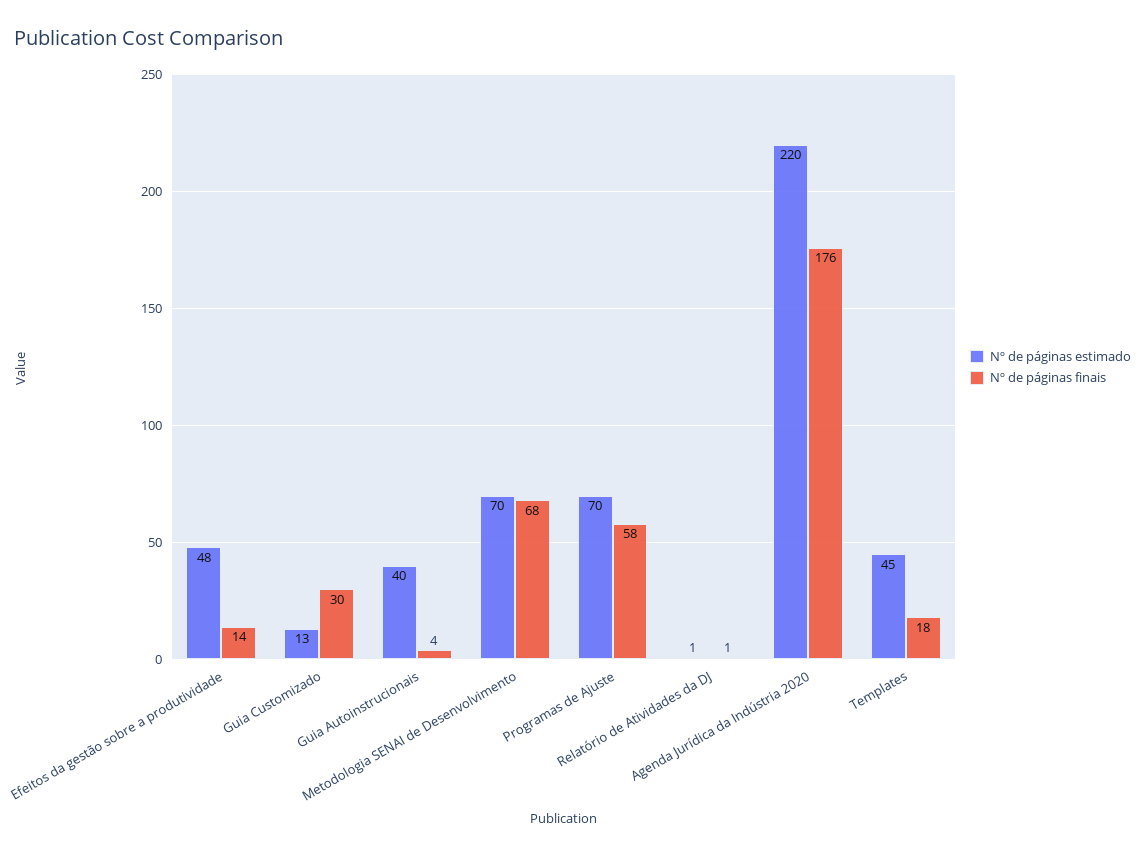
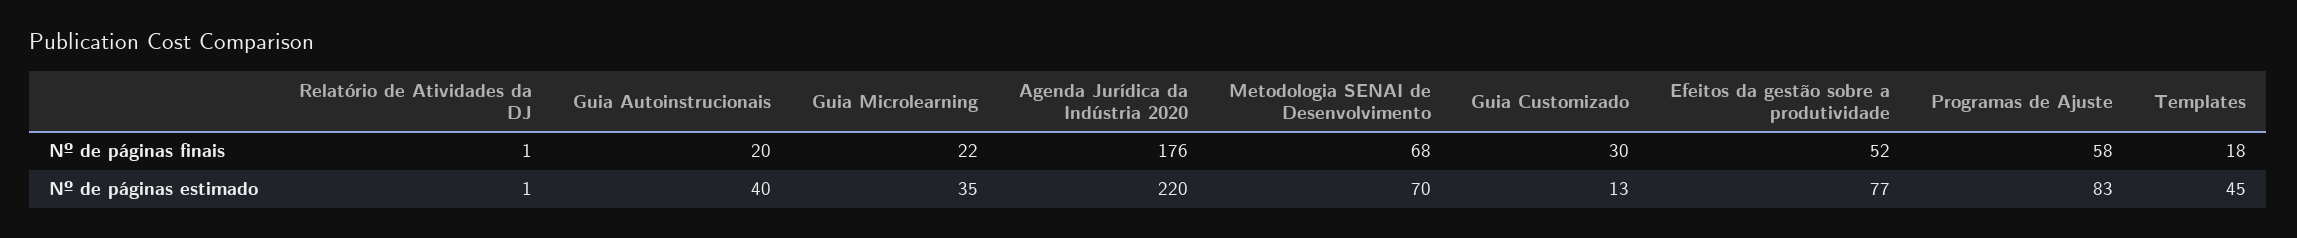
Nº de páginas estimado, Efeitos da gestão sobre a produtividade: 48 -> 77
Nº de páginas finais, Efeitos da gestão sobre a produtividade: 14 -> 52
Nº de páginas finais, Guia Autoinstrucionais: 4 -> 20
Nº de páginas estimado, Programas de Ajuste: 70 -> 83
Nº de páginas finais, Guia Microlearning: none -> 22
Nº de páginas estimado, Guia Microlearning: none -> 35

